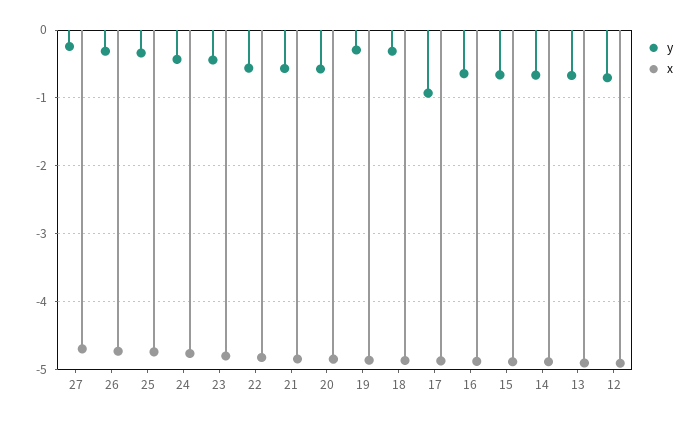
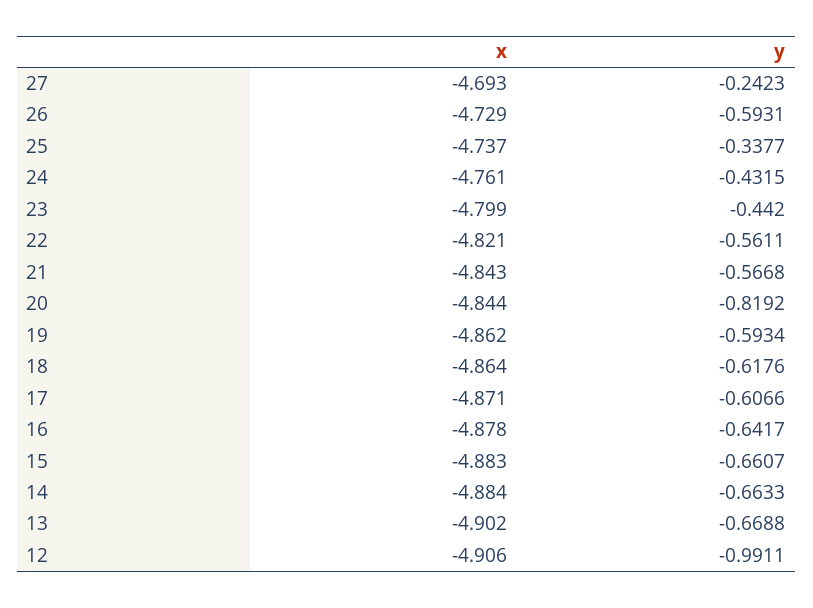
y, 26: -0.3 -> -0.5931
y, 20: -0.6 -> -0.8192
y, 19: -0.3 -> -0.5934
y, 18: -0.3 -> -0.6176
y, 17: -0.9 -> -0.6066
y, 12: -0.7 -> -0.9911

